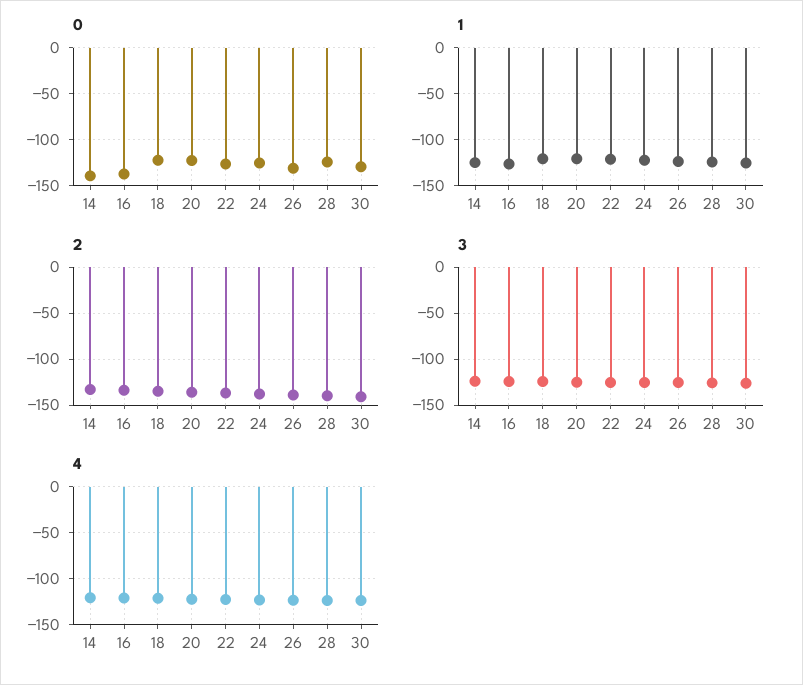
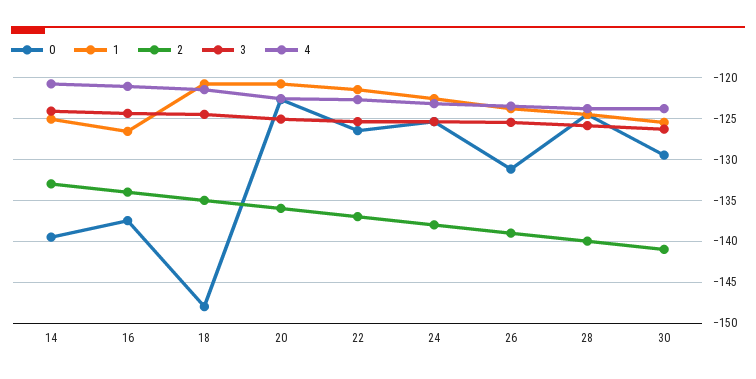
0, 18: -120 -> -148

